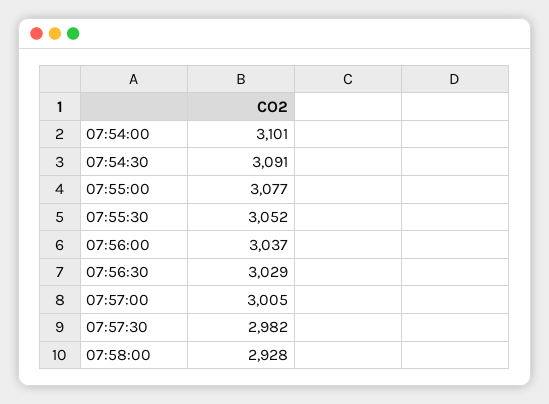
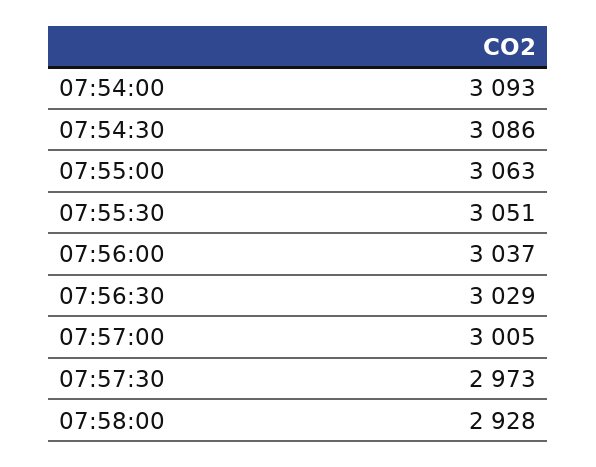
07:54:00: 3101 -> 3093
07:54:30: 3091 -> 3086
07:55:00: 3077 -> 3063
07:55:30: 3052 -> 3051
07:57:30: 2982 -> 2973

